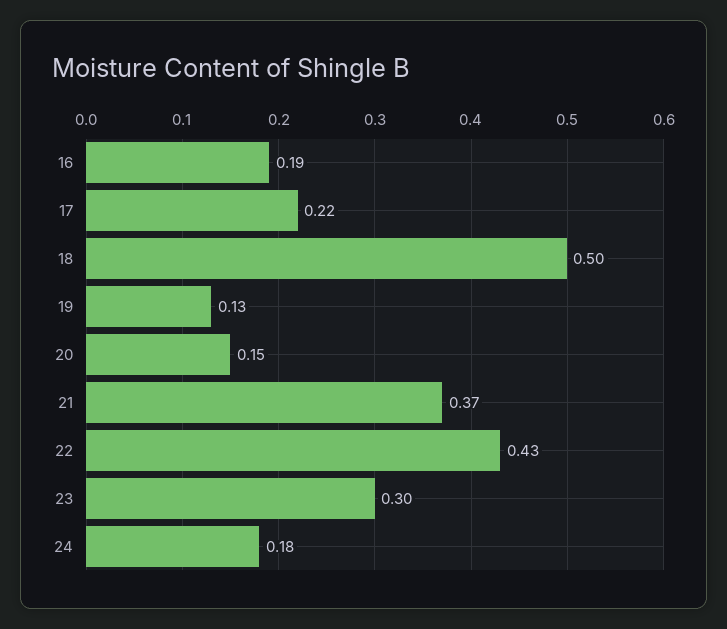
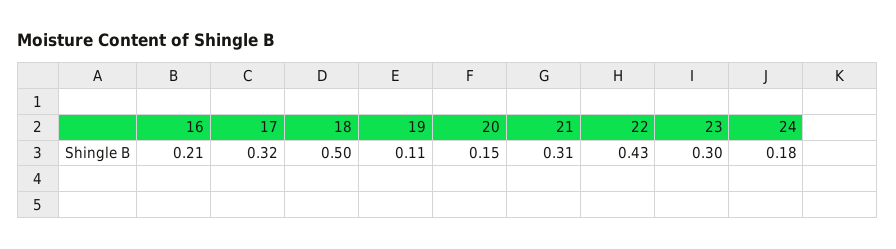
16: 0.19 -> 0.21
17: 0.22 -> 0.32
19: 0.13 -> 0.11
21: 0.37 -> 0.31

